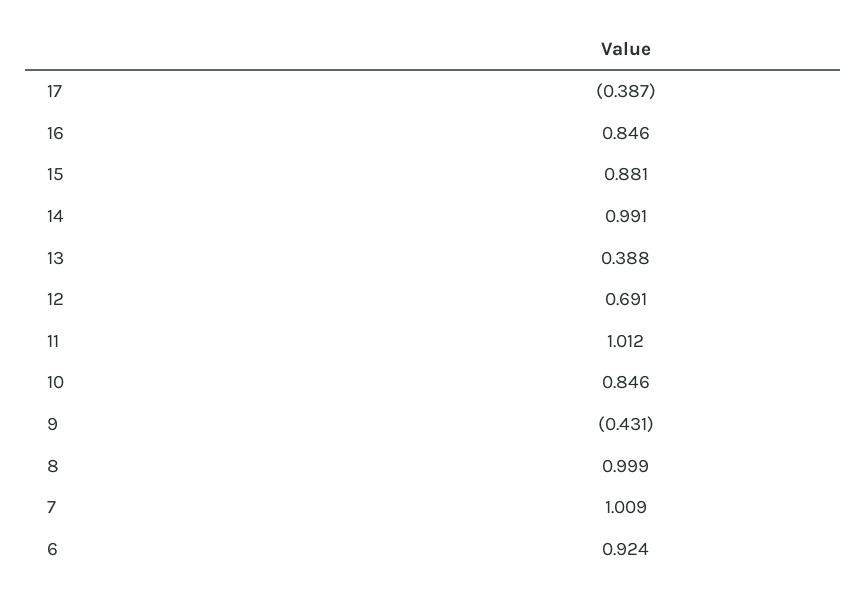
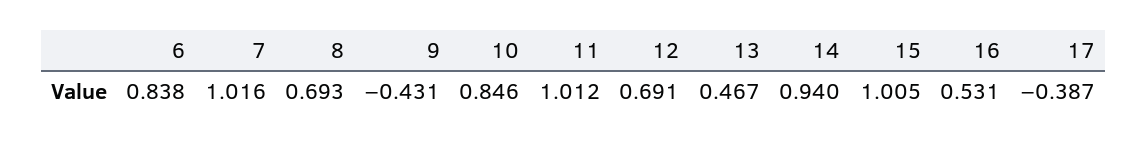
16: 0.846 -> 0.531
15: 0.881 -> 1.005
14: 0.991 -> 0.94
13: 0.388 -> 0.467
8: 0.999 -> 0.693
7: 1.009 -> 1.016
6: 0.924 -> 0.838

